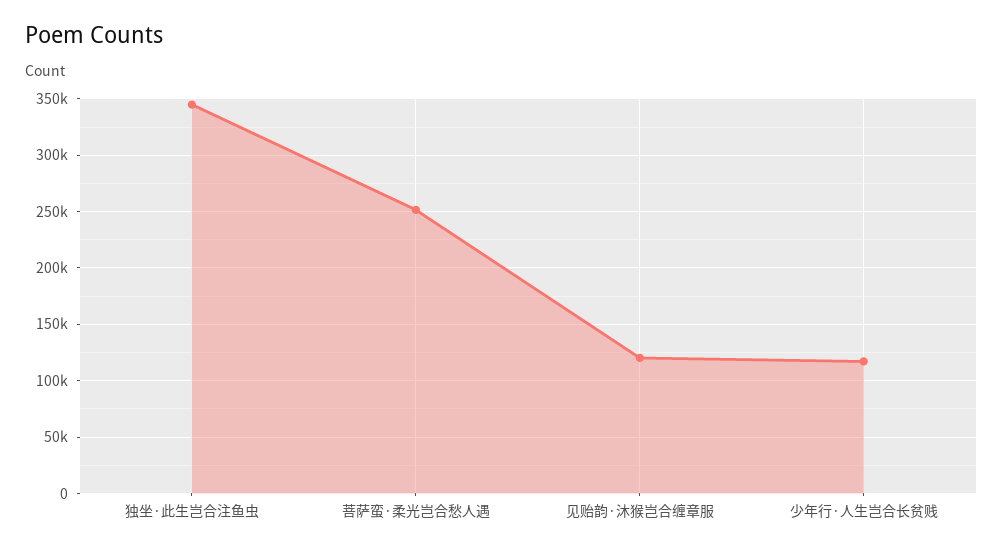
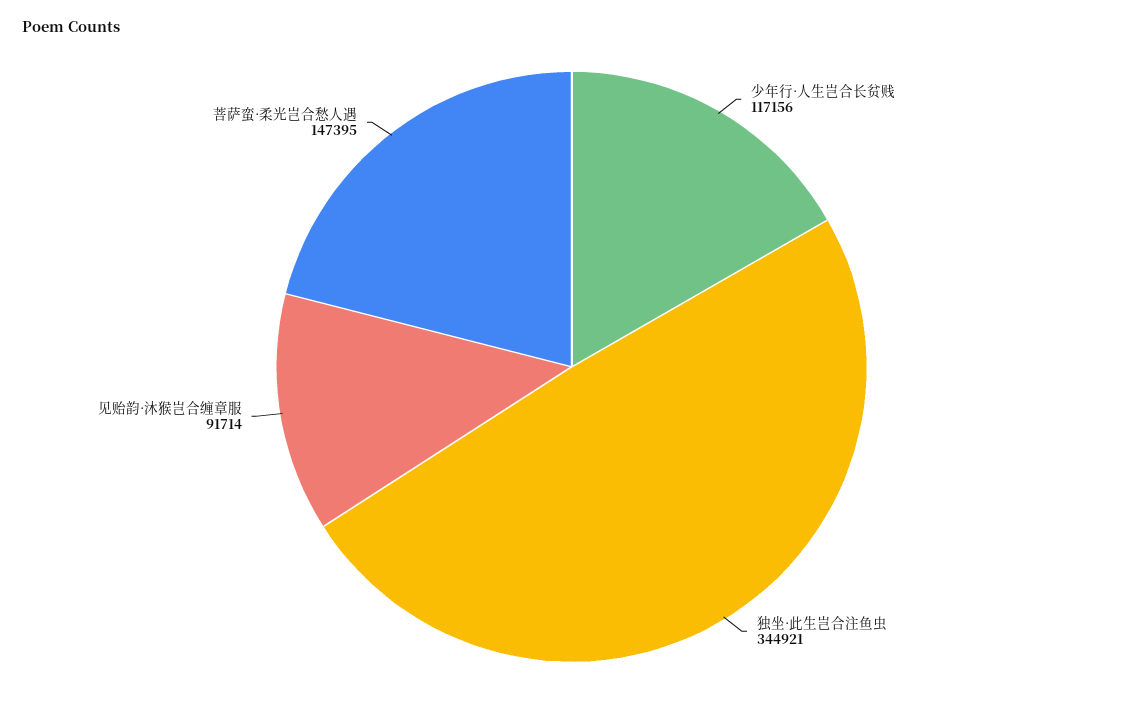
菩萨蛮·柔光岂合愁人遇: 250000 -> 147395
见贻韵·沐猴岂合缠章服: 120000 -> 91714

